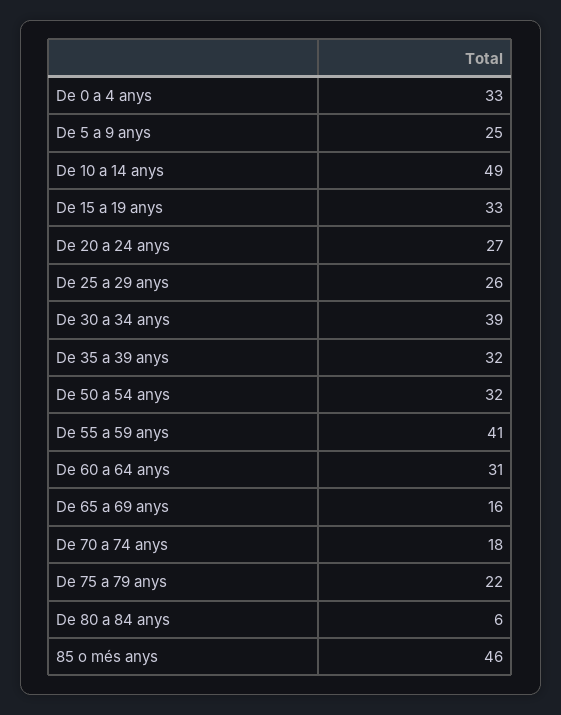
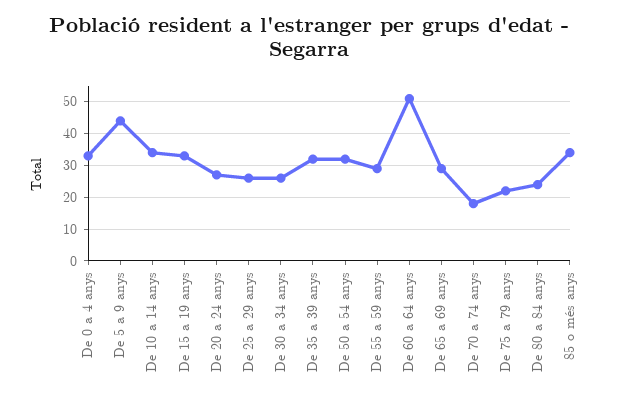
De 5 a 9 anys: 25 -> 45
De 10 a 14 anys: 49 -> 35
De 30 a 34 anys: 39 -> 25
De 55 a 59 anys: 41 -> 30
De 60 a 64 anys: 31 -> 50
De 65 a 69 anys: 16 -> 30
De 80 a 84 anys: 6 -> 25
85 o més anys: 46 -> 35

